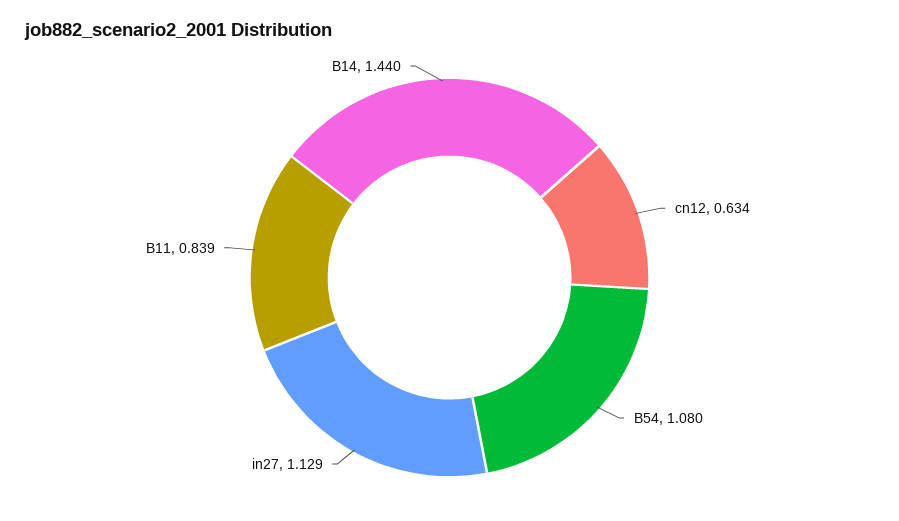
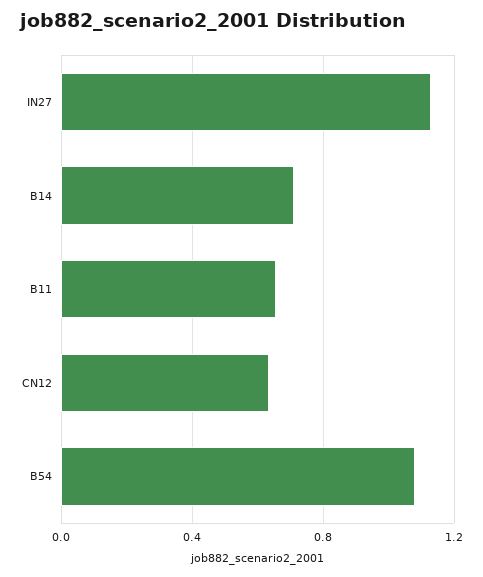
B11: 0.839 -> 0.65
B14: 1.44 -> 0.7

